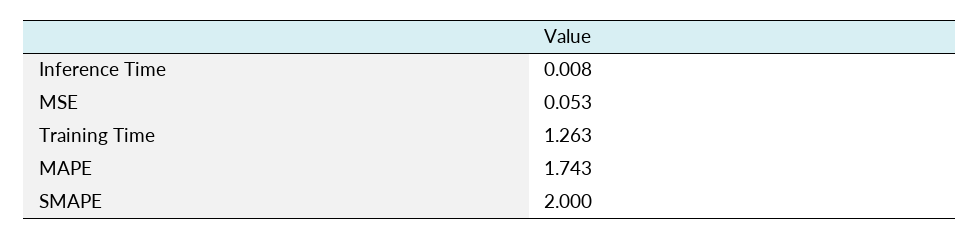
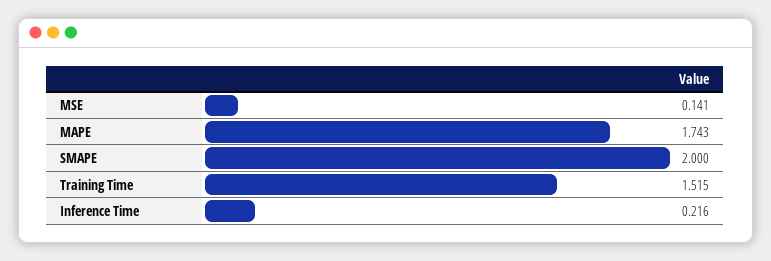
Inference Time: 0.008 -> 0.216
MSE: 0.053 -> 0.141
Training Time: 1.263 -> 1.515

